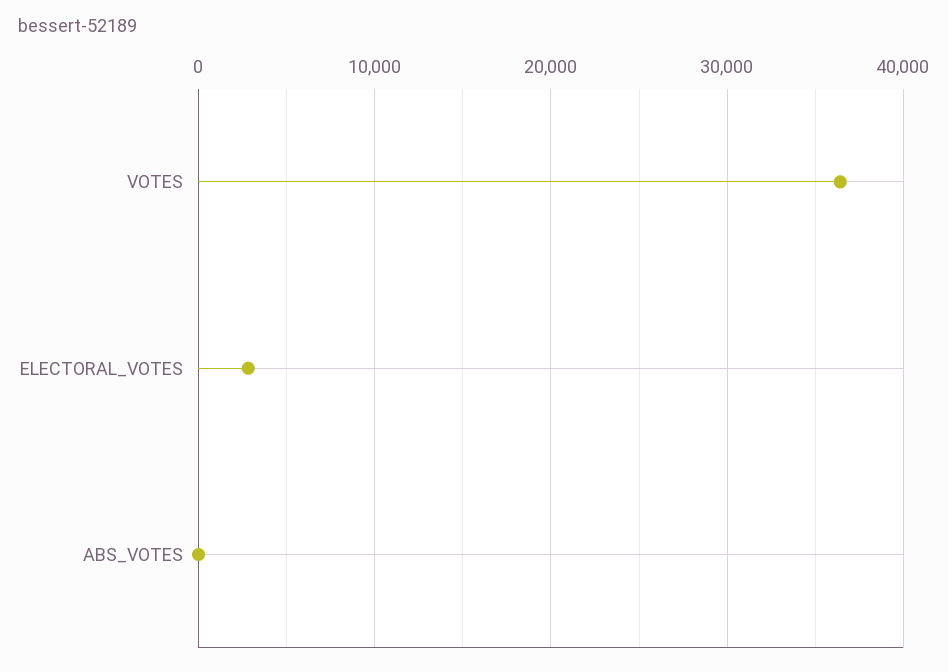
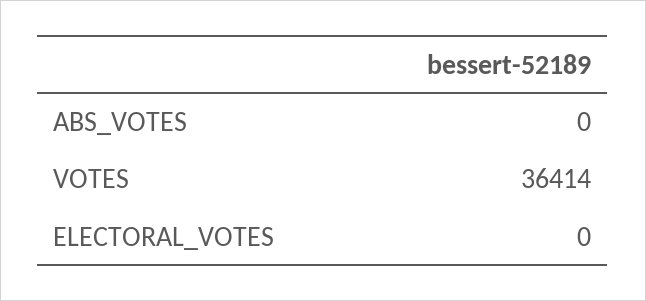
ELECTORAL_VOTES: 3000 -> 0

